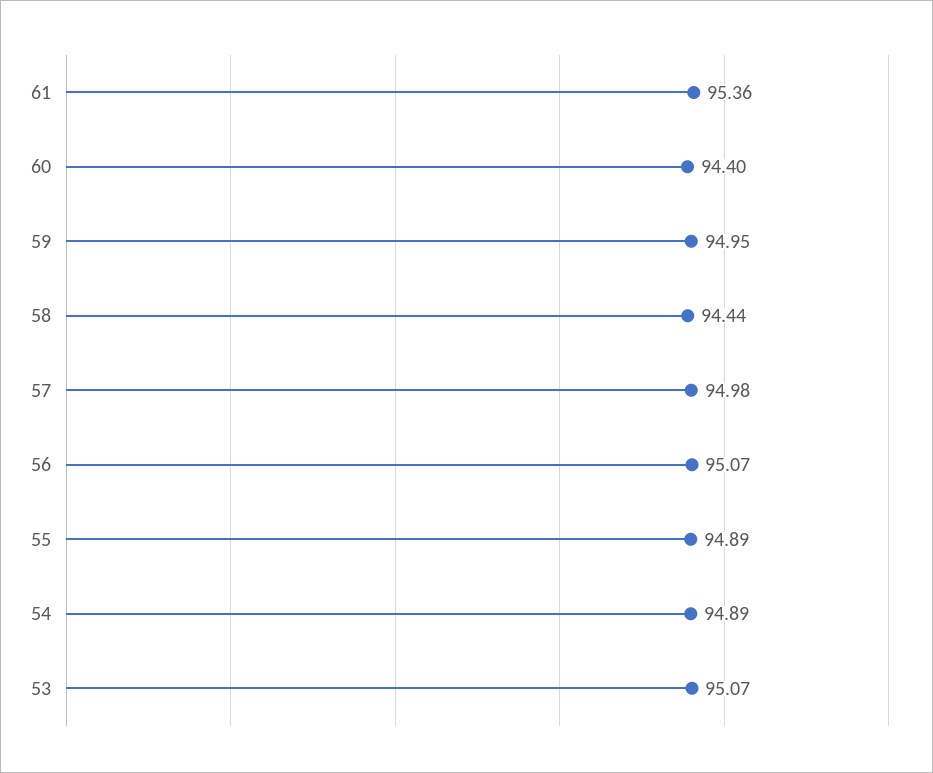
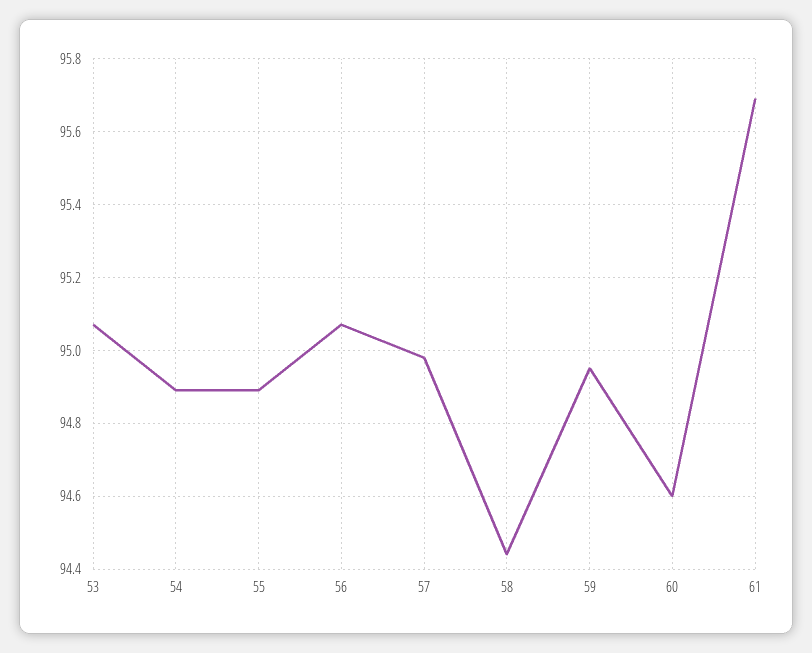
61: 95.36 -> 95.7
60: 94.4 -> 94.6

